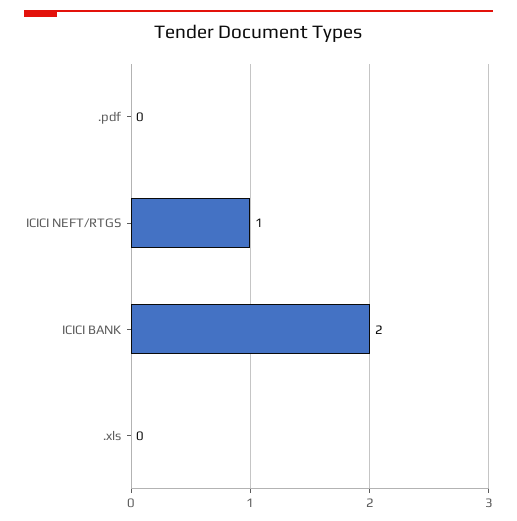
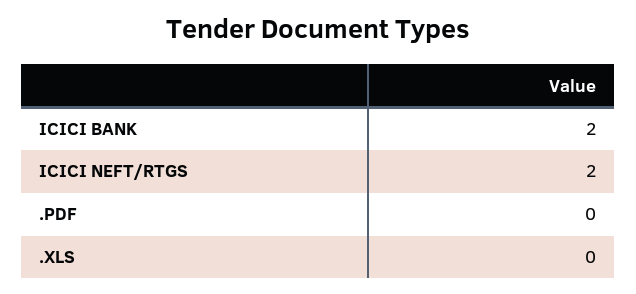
ICICI NEFT/RTGS: 1 -> 2

